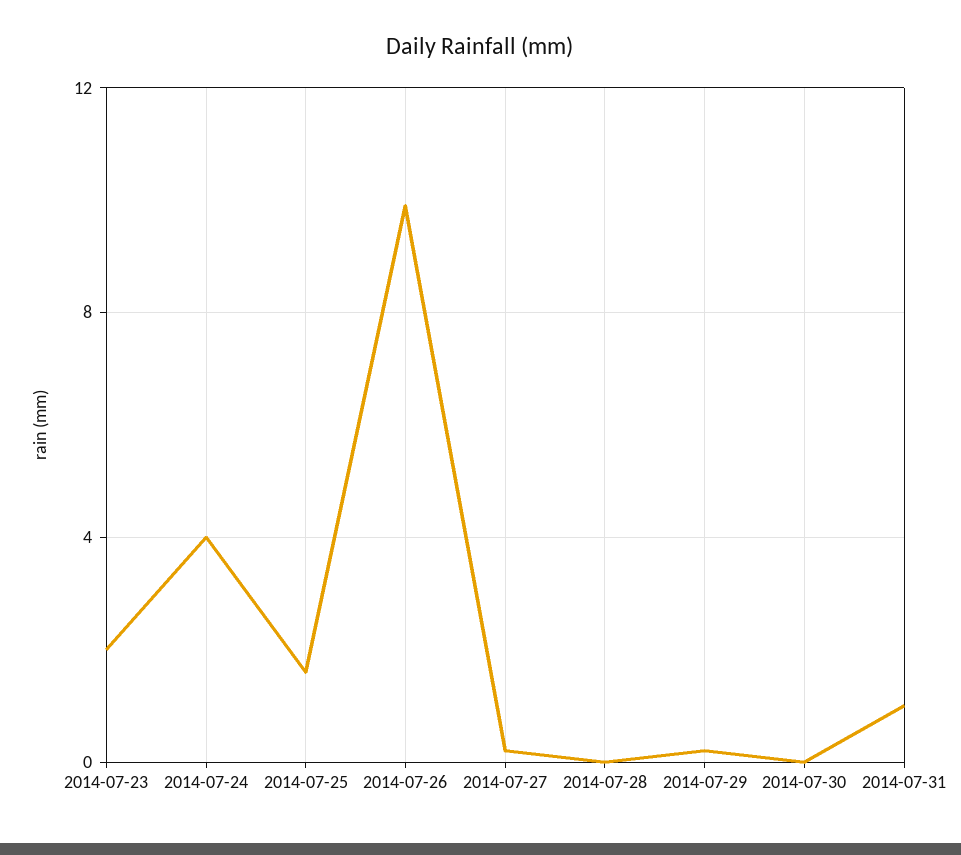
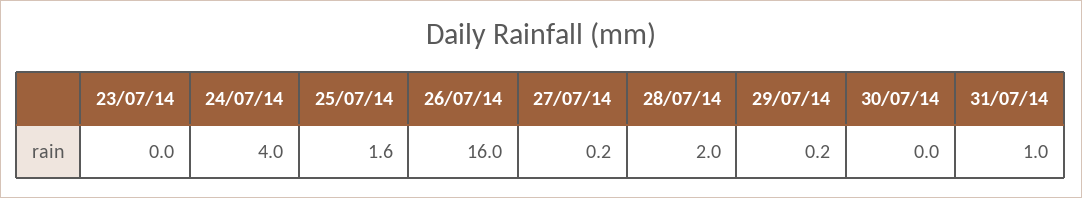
2014-07-23: 2 -> 0
2014-07-26: 10 -> 16
2014-07-28: 0 -> 2

